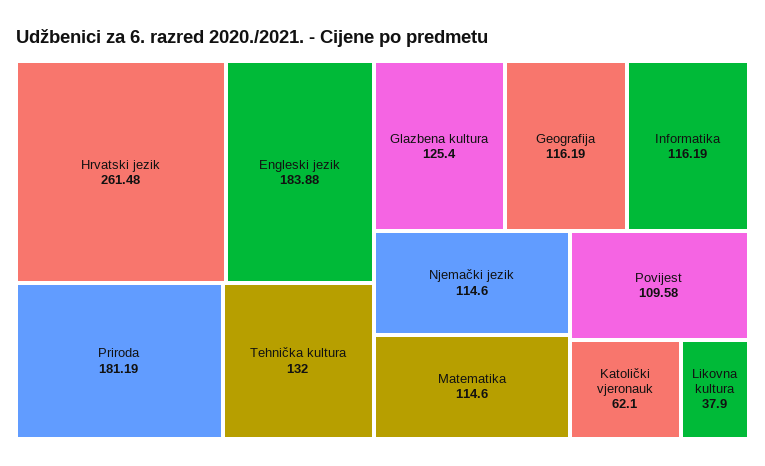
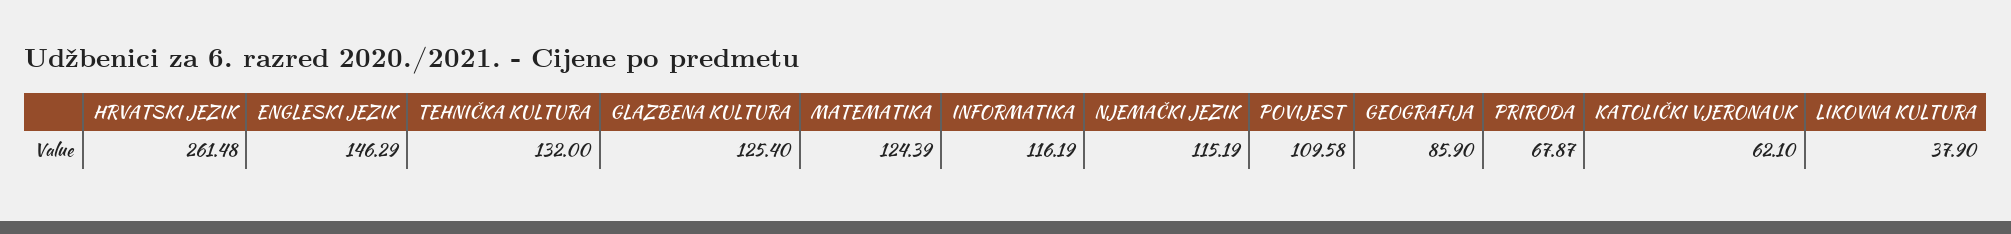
Engleski jezik: 183.88 -> 146.29
Priroda: 181.19 -> 67.87
Geografija: 116.19 -> 85.9
Njemački jezik: 114.6 -> 115.19
Matematika: 114.6 -> 124.39

